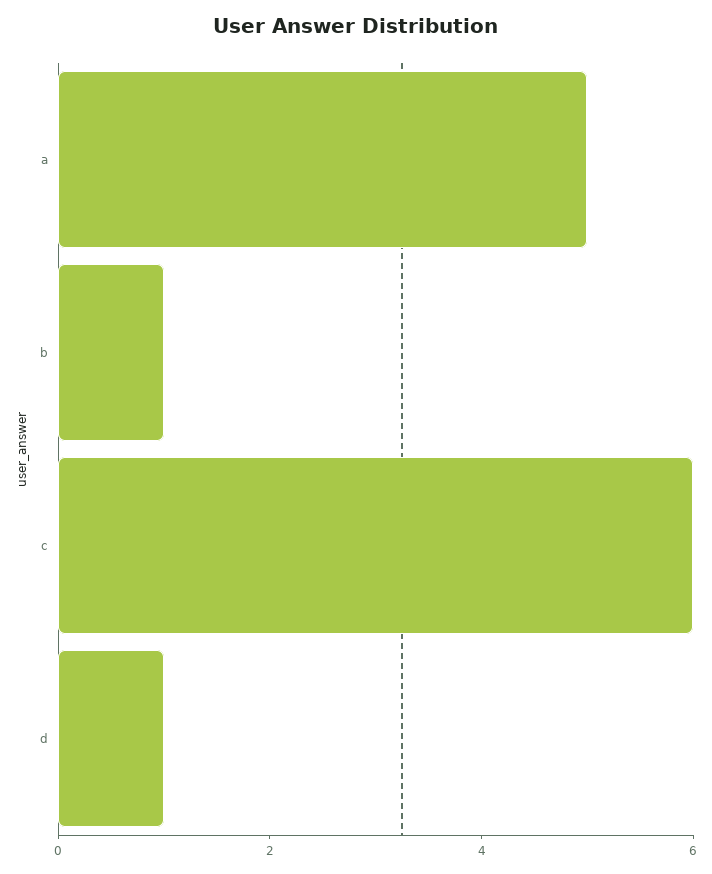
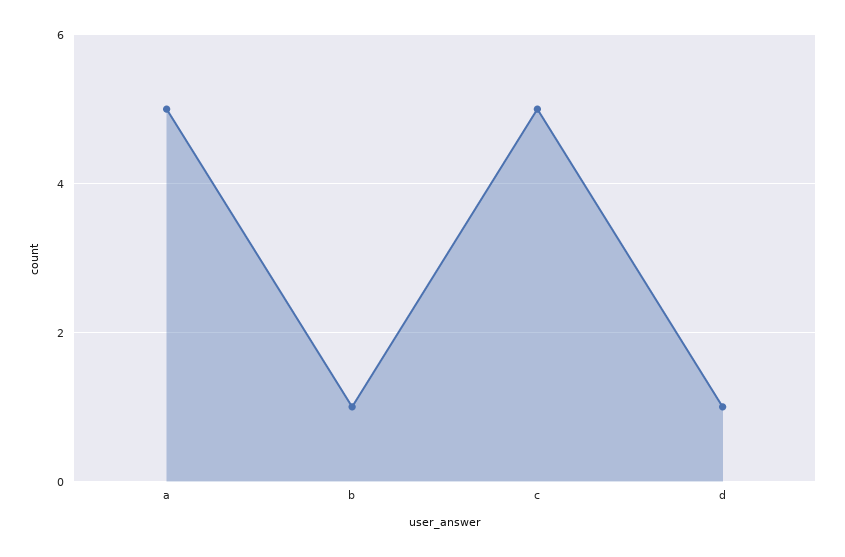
c: 6 -> 5

